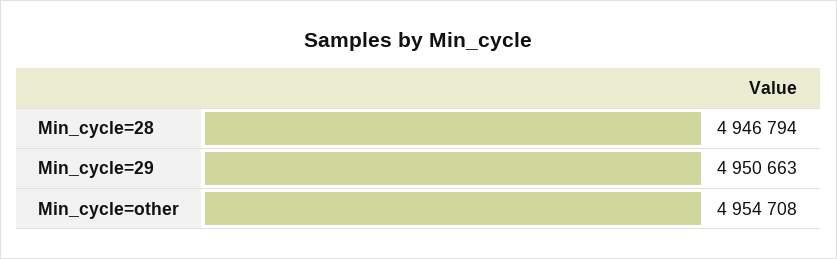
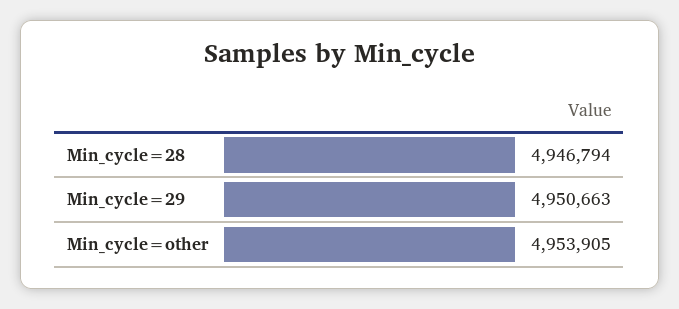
Min_cycle=other: 4954708 -> 4953905

